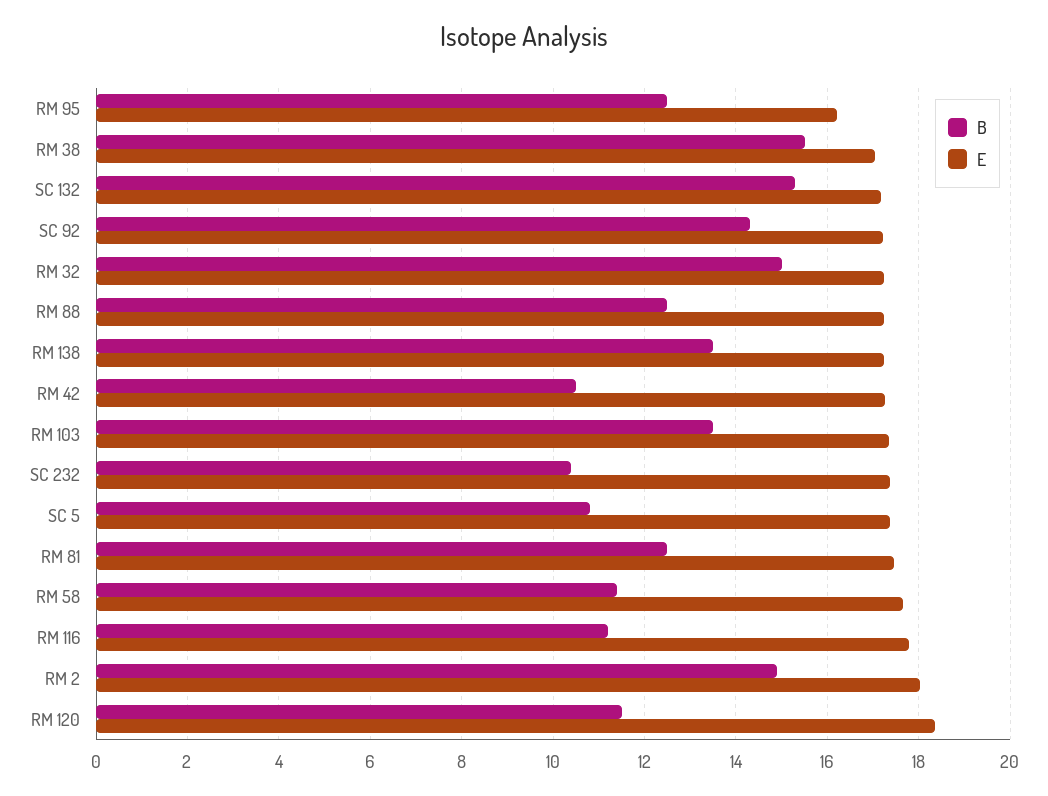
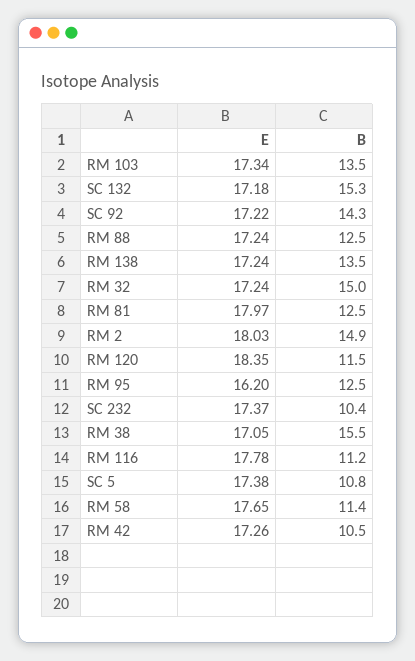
E, RM 81: 17.4 -> 17.97

